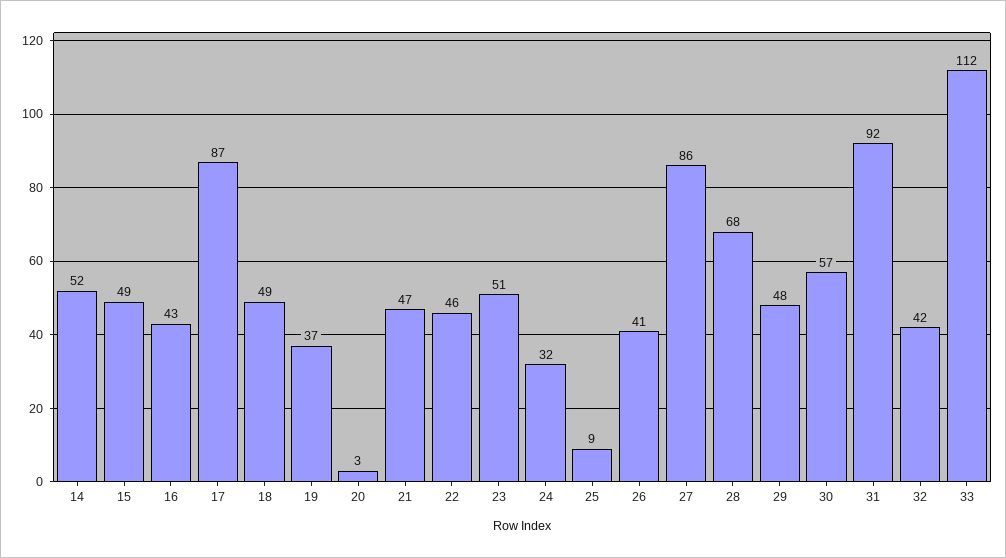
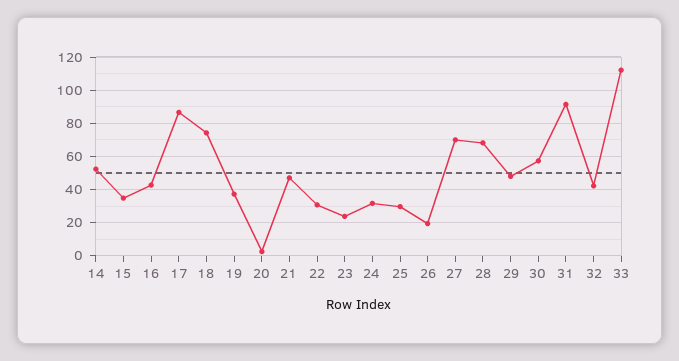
15: 49 -> 35
18: 49 -> 75
22: 46 -> 30
23: 51 -> 25
25: 9 -> 30
26: 41 -> 20
27: 86 -> 70

